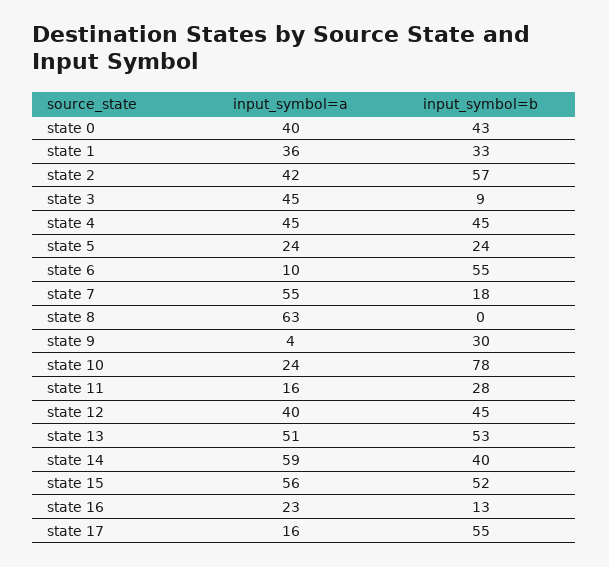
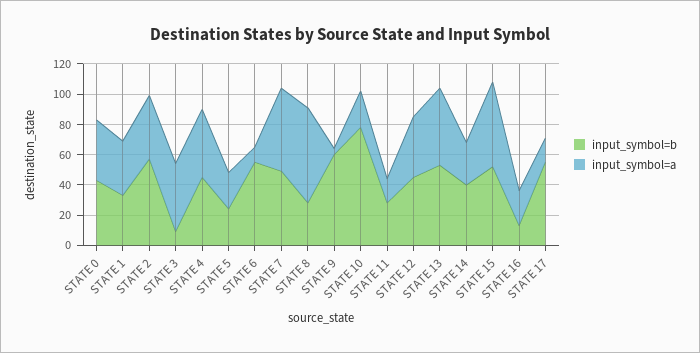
input_symbol=b, state 7: 18 -> 50
input_symbol=b, state 8: 0 -> 30
input_symbol=b, state 9: 30 -> 60
input_symbol=a, state 14: 59 -> 30

